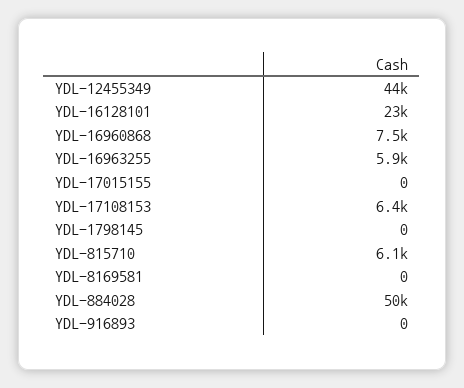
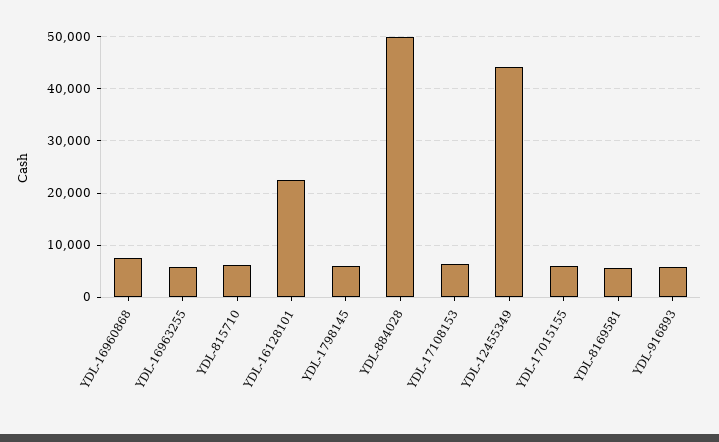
YDL-17015155: 0 -> 6000
YDL-1798145: 0 -> 6000
YDL-8169581: 0 -> 6000
YDL-916893: 0 -> 6000

